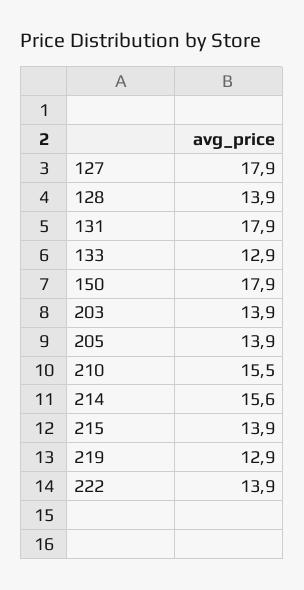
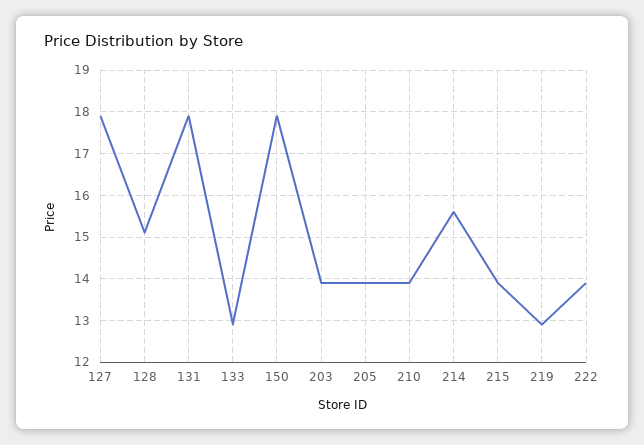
128: 13.9 -> 15
210: 15.5 -> 14

